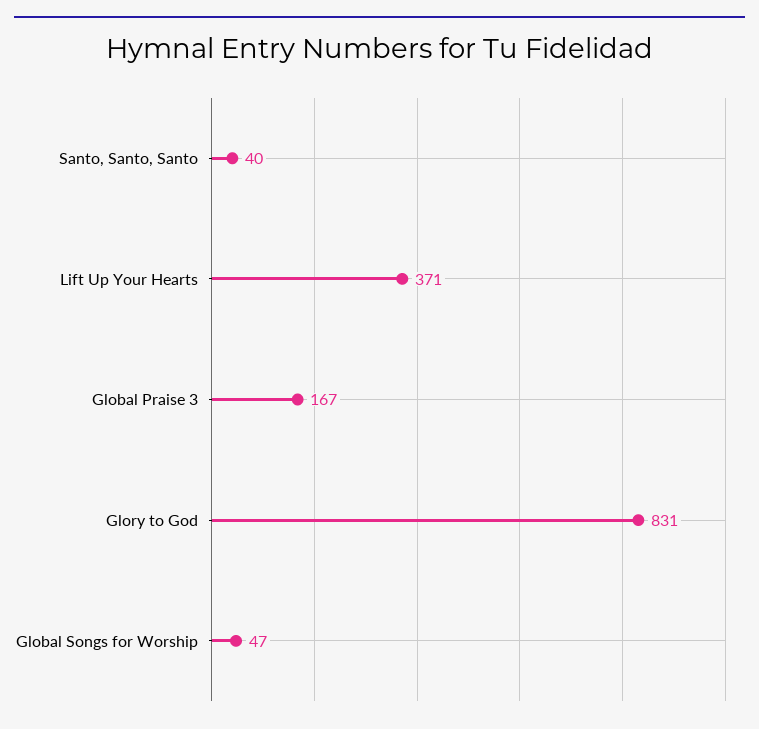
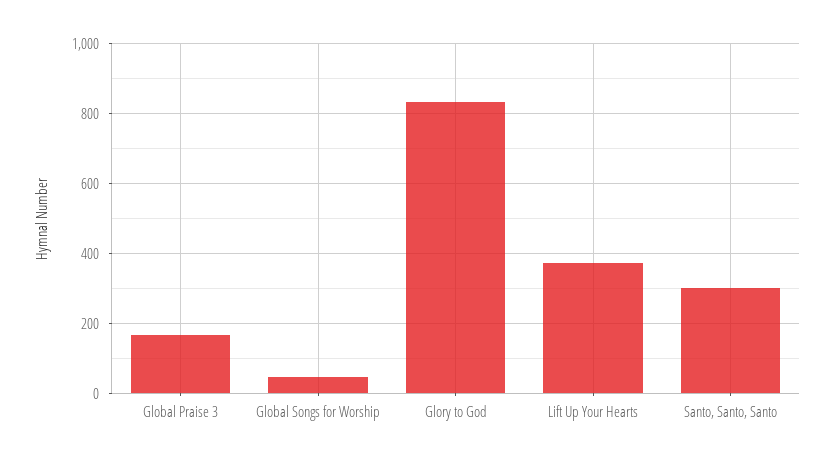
Santo, Santo, Santo: 40 -> 300

